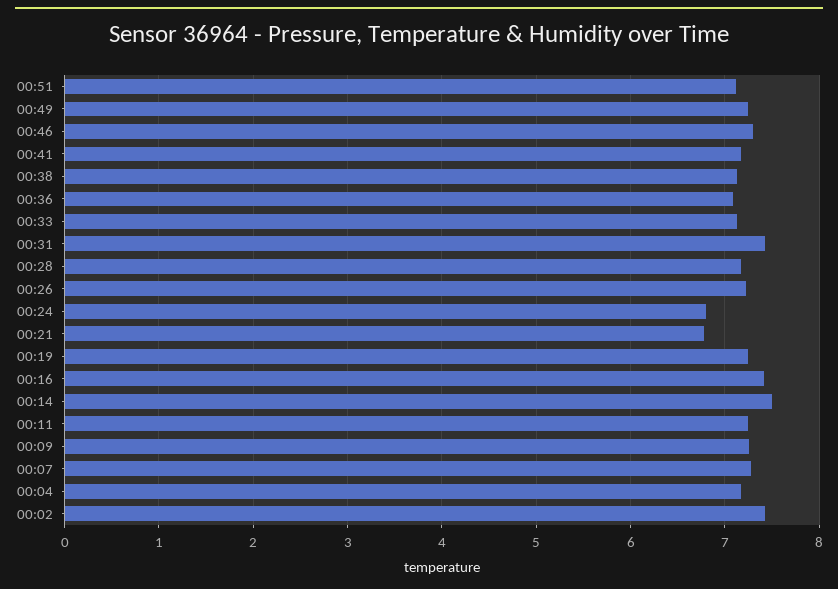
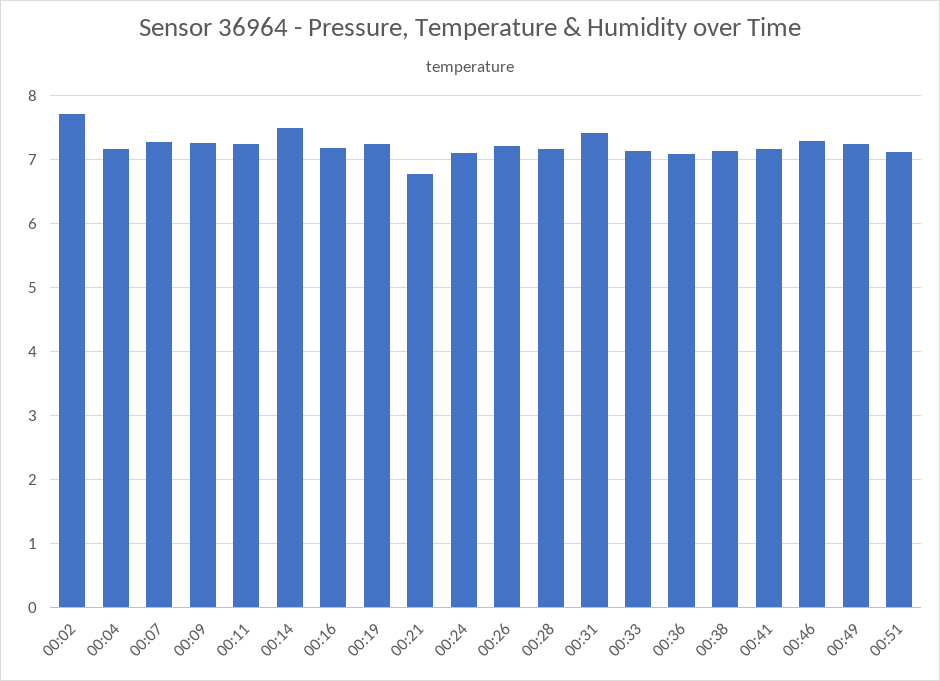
00:24: 6.8 -> 7.1
00:16: 7.4 -> 7.2
00:02: 7.4 -> 7.7

